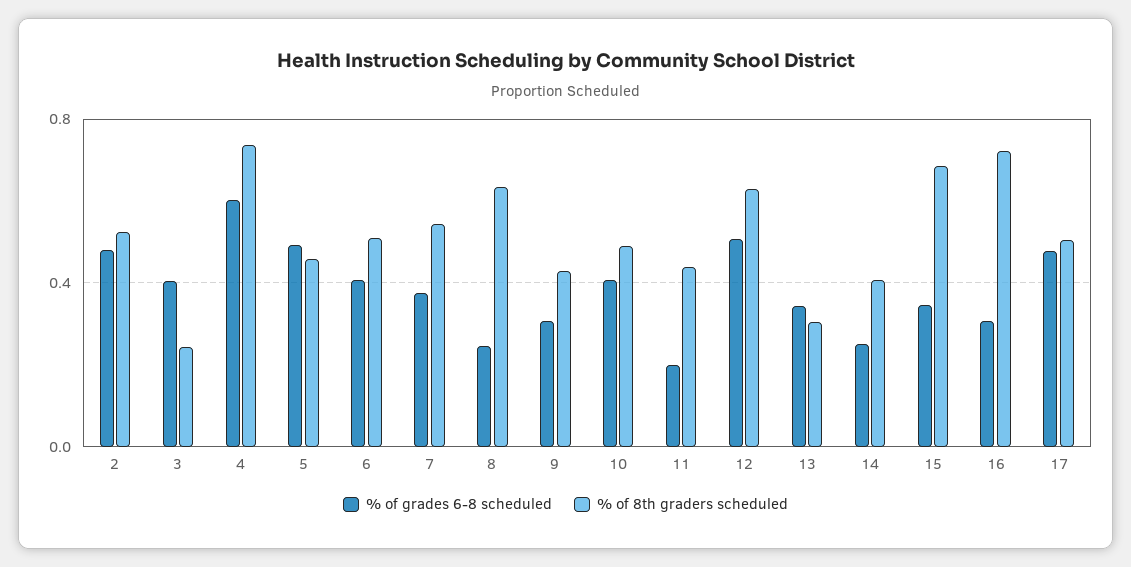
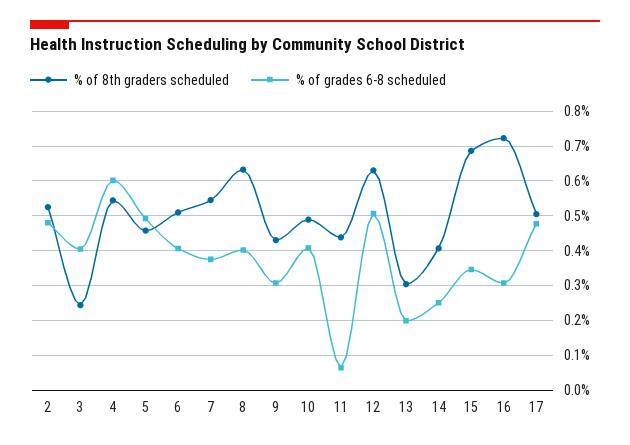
% of 8th graders scheduled, 4: 0.75 -> 0.54
% of grades 6-8 scheduled, 8: 0.25 -> 0.4
% of grades 6-8 scheduled, 11: 0.2 -> 0.06
% of grades 6-8 scheduled, 13: 0.35 -> 0.2

